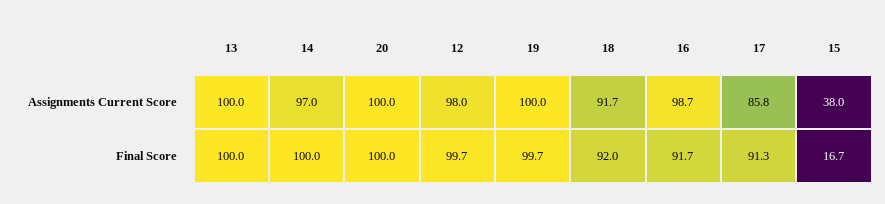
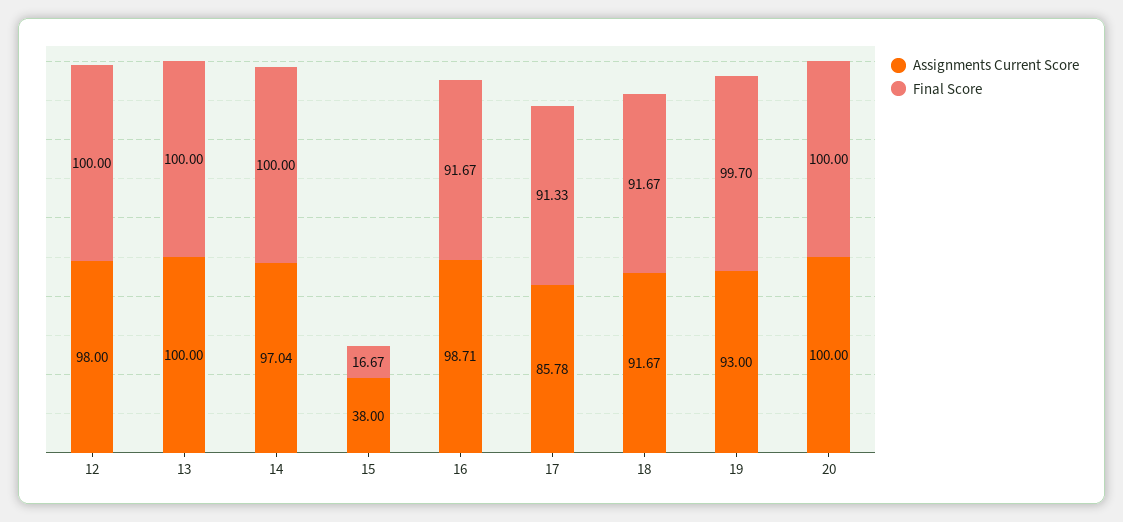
Assignments Current Score, 19: 100 -> 93
Final Score, 12: 99.7 -> 100
Final Score, 18: 92 -> 91.67

